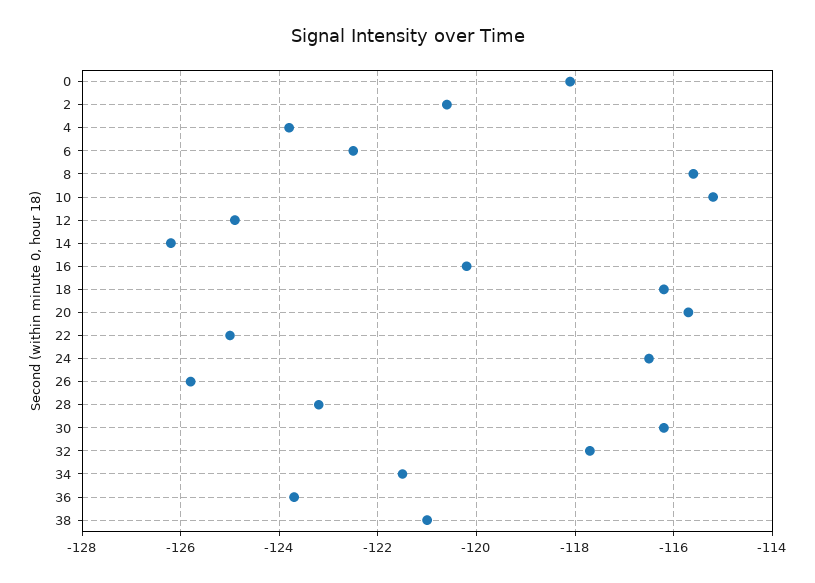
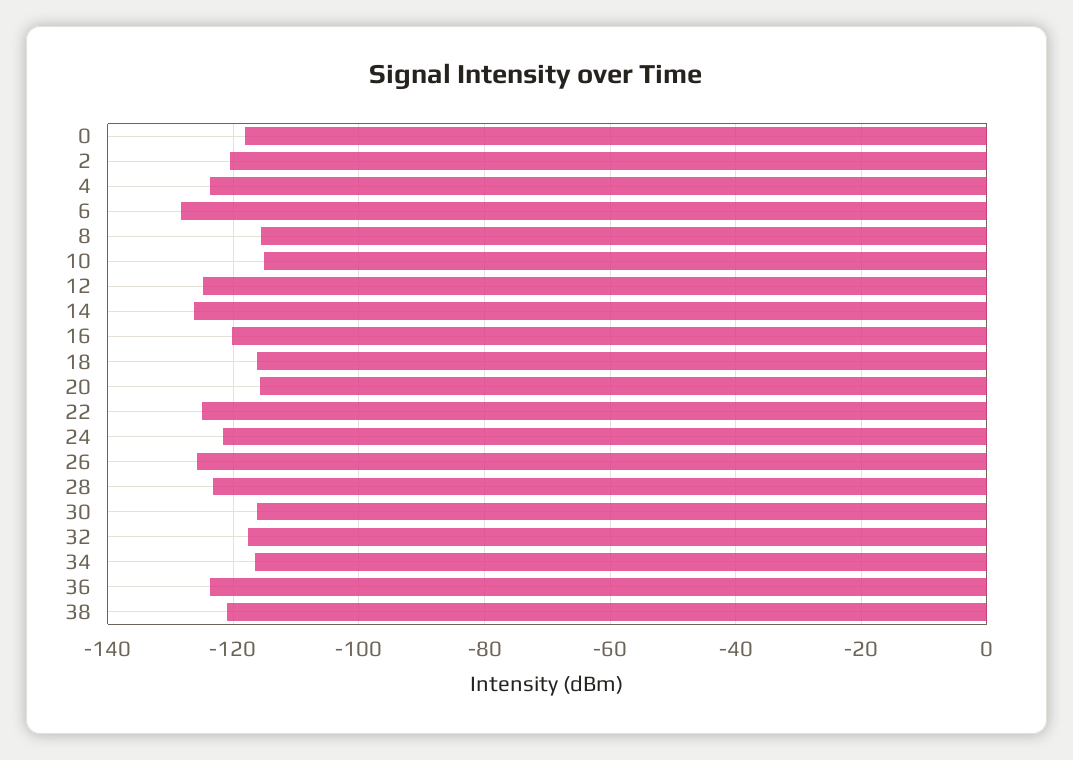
6: -122.5 -> -128
24: -116.5 -> -122
34: -121.5 -> -116

